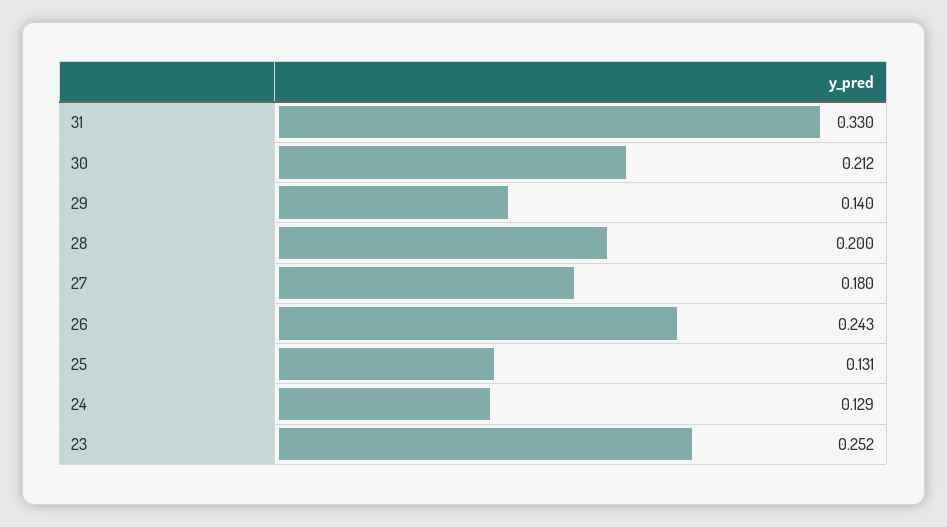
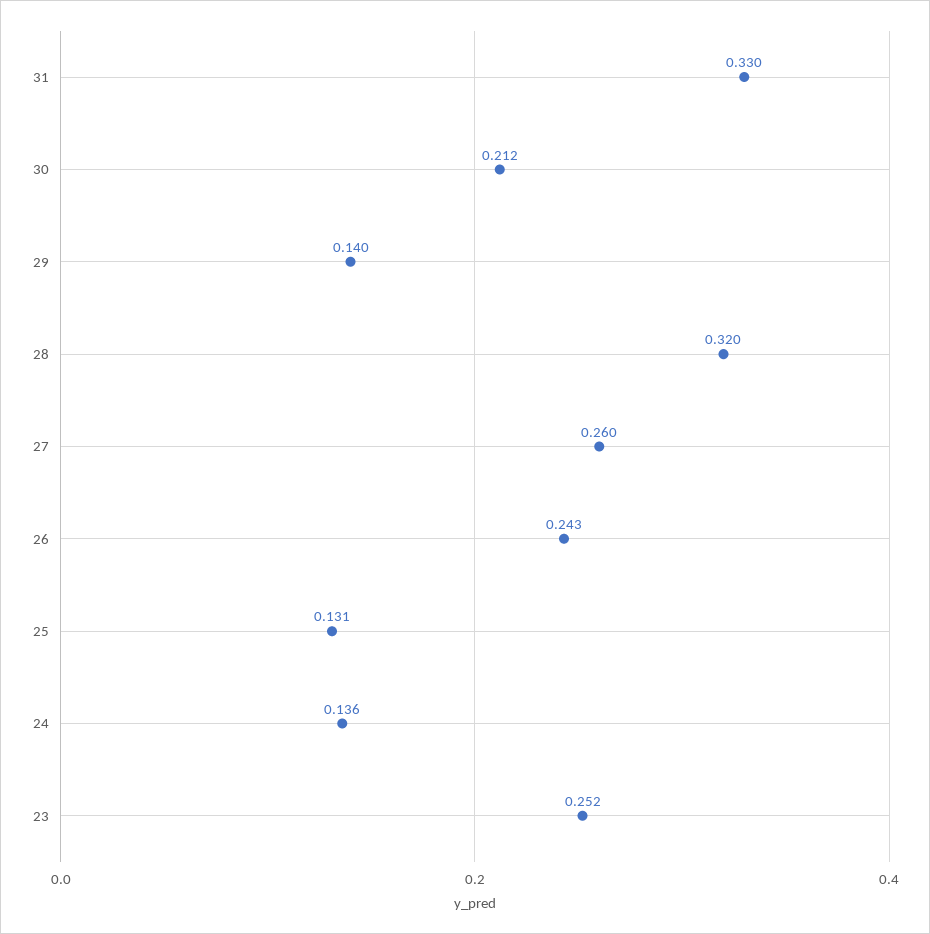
28: 0.2 -> 0.32
27: 0.18 -> 0.26
24: 0.129 -> 0.136

